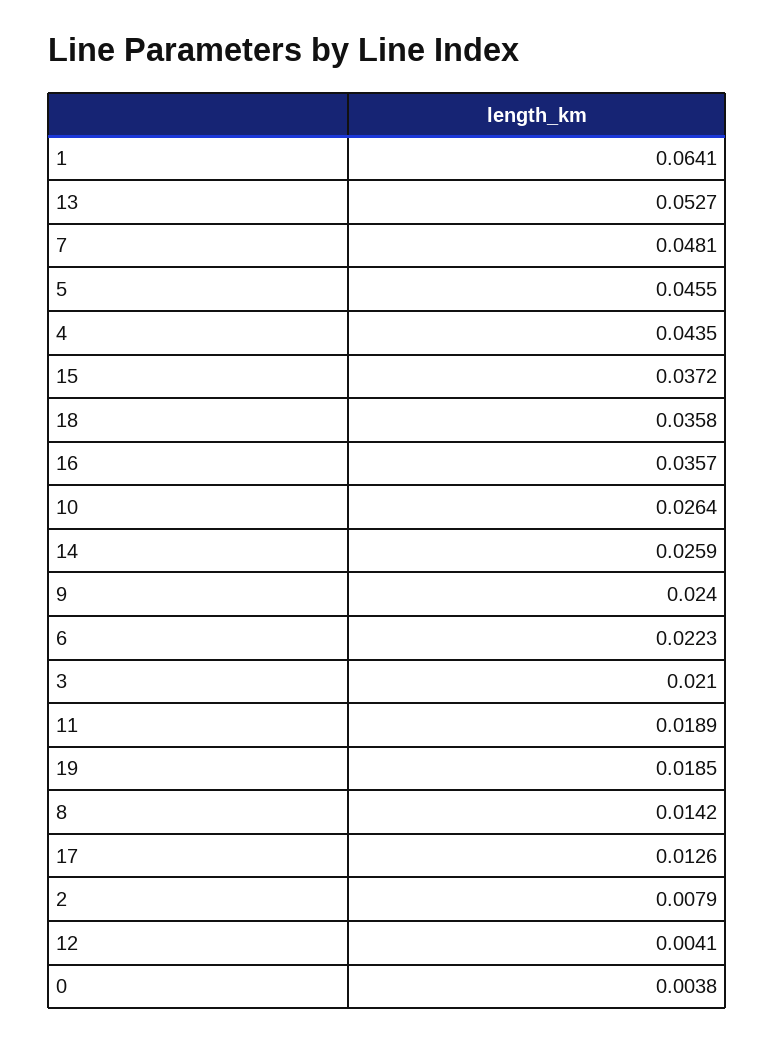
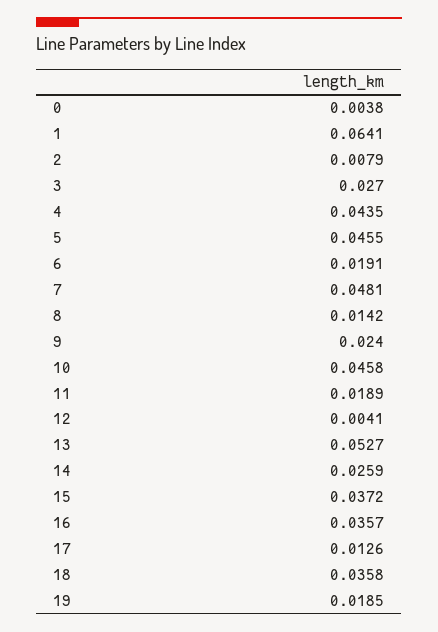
10: 0.0264 -> 0.0458
6: 0.0223 -> 0.0191
3: 0.021 -> 0.027

